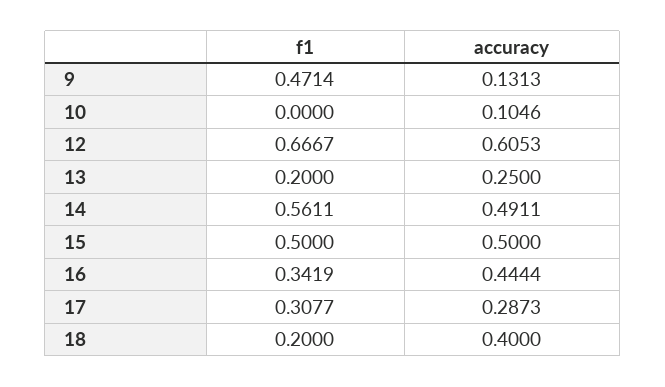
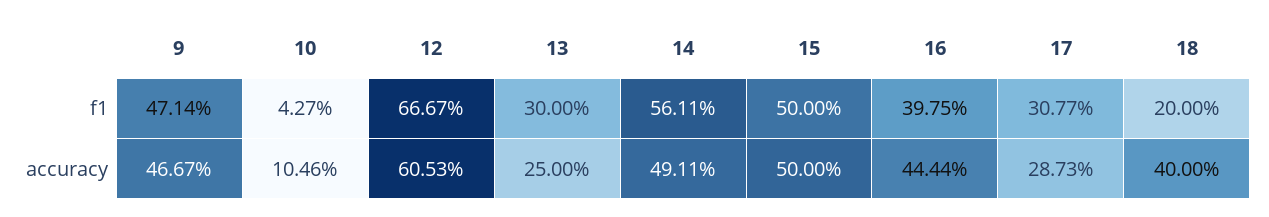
accuracy, 9: 0.1313 -> 0.4667
f1, 10: 0 -> 0.0427
f1, 13: 0.2 -> 0.3
f1, 16: 0.3419 -> 0.3975

